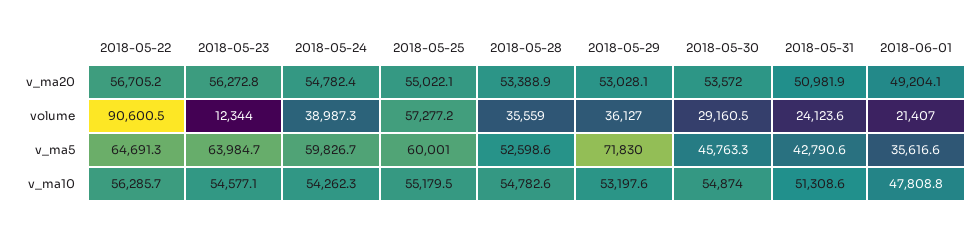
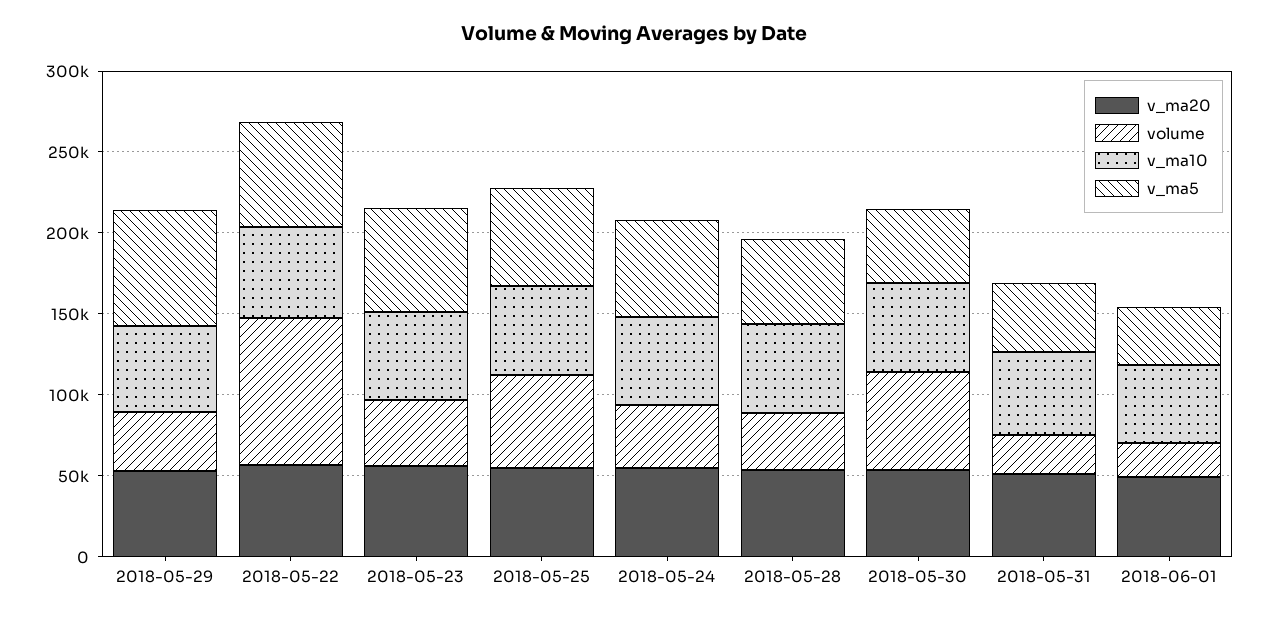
volume, 2018-05-23: 12344 -> 40000
volume, 2018-05-30: 29160.5 -> 60000

